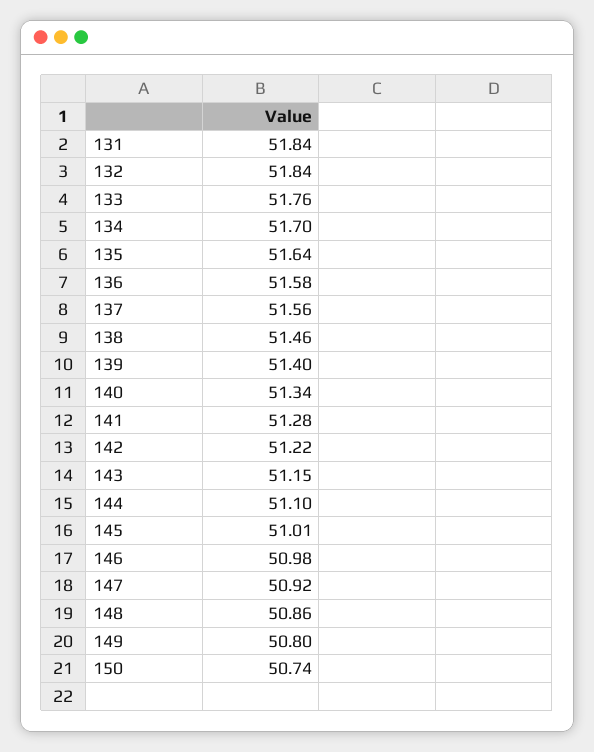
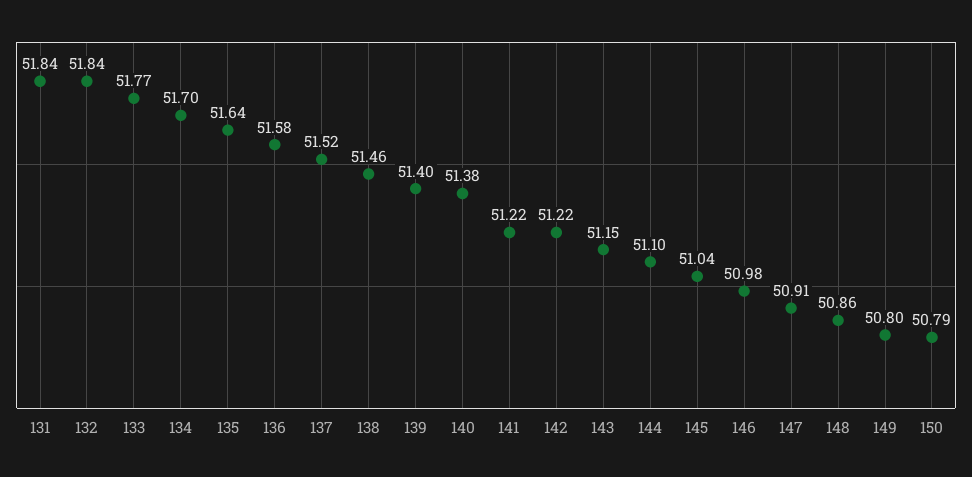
133: 51.76 -> 51.77
137: 51.56 -> 51.52
140: 51.34 -> 51.38
141: 51.28 -> 51.22
145: 51.01 -> 51.04
147: 50.92 -> 50.91
150: 50.74 -> 50.79

